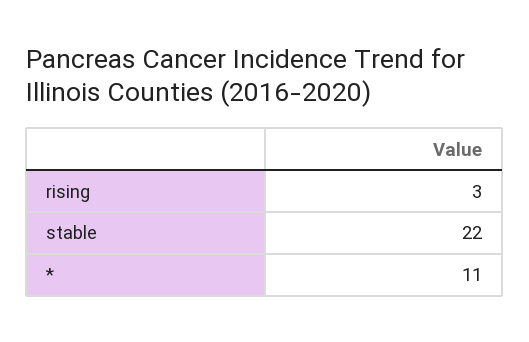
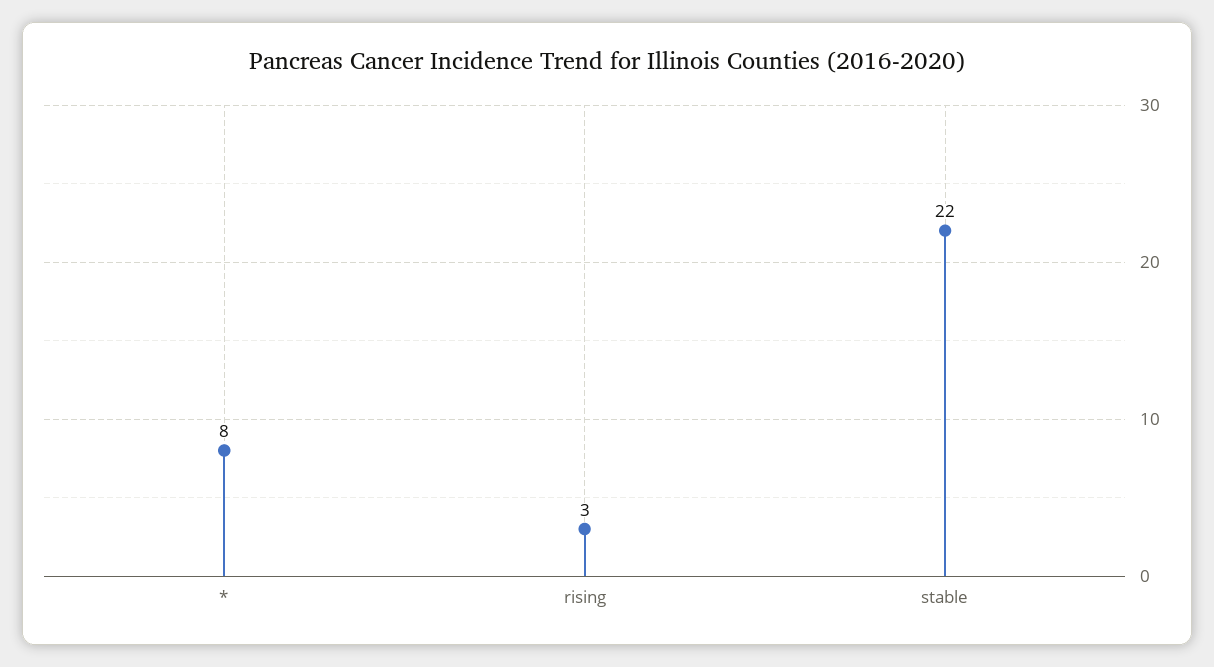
*: 11 -> 8

